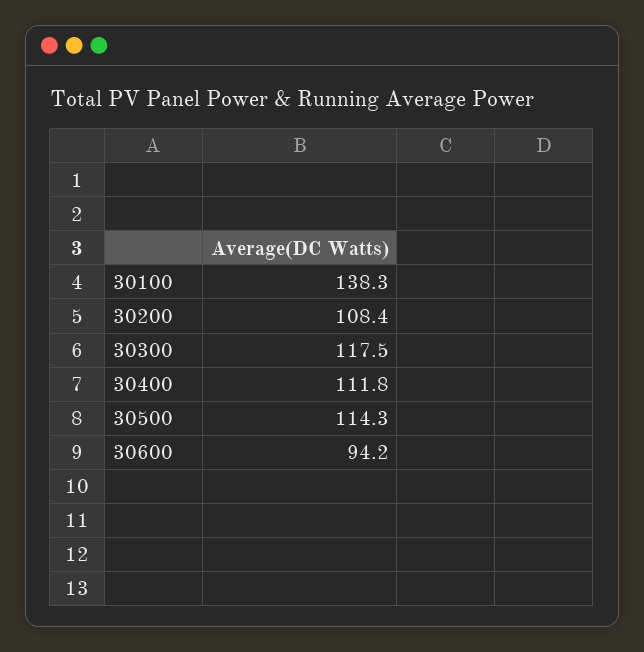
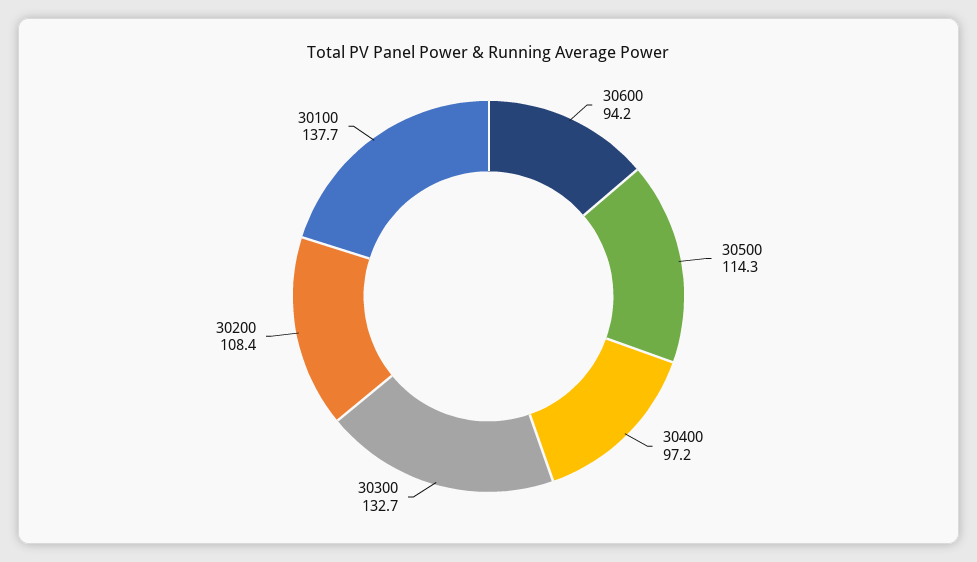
30100: 138.3 -> 137.7
30300: 117.5 -> 132.7
30400: 111.8 -> 97.2

